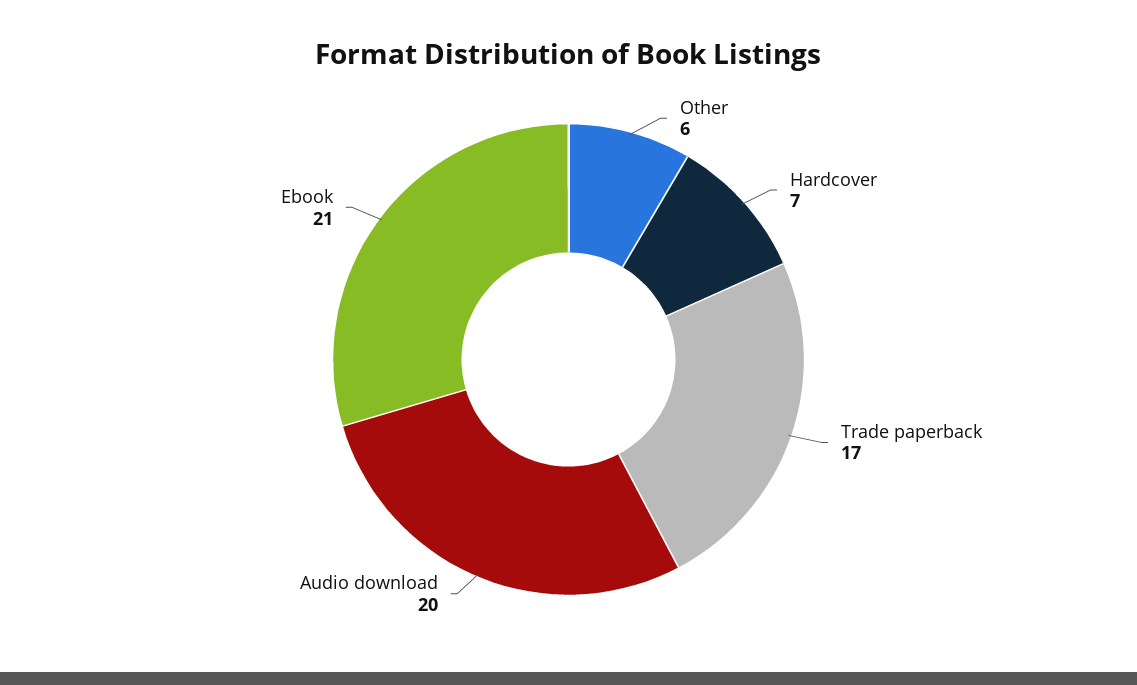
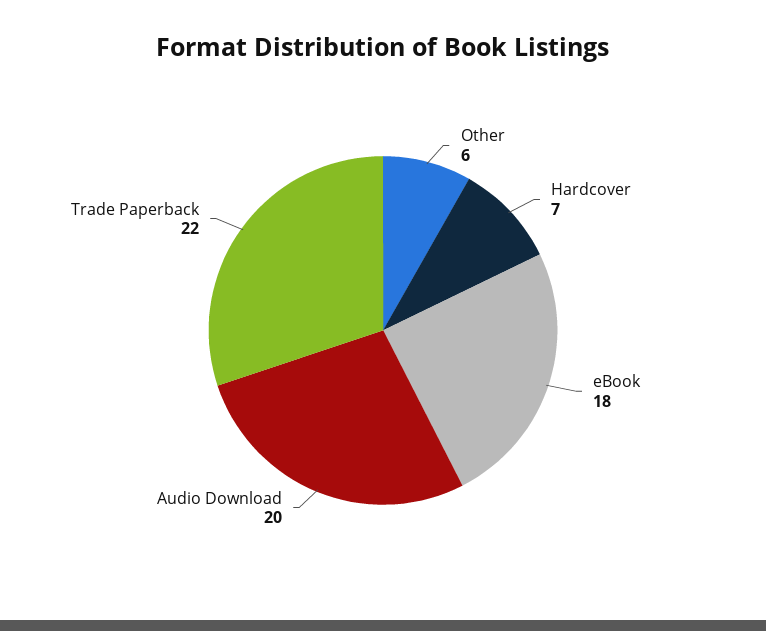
Trade paperback: 17 -> 22
Ebook: 21 -> 18

